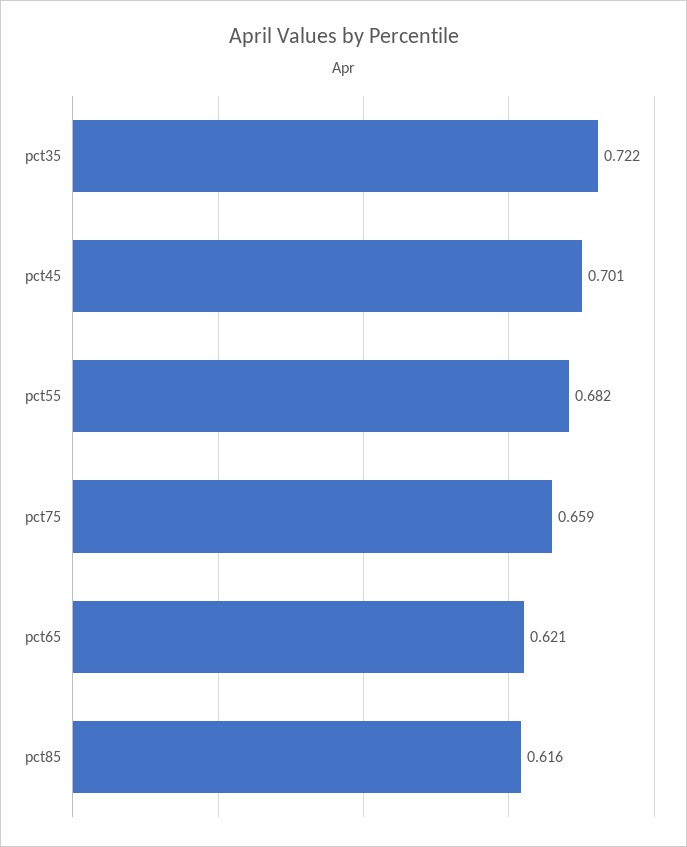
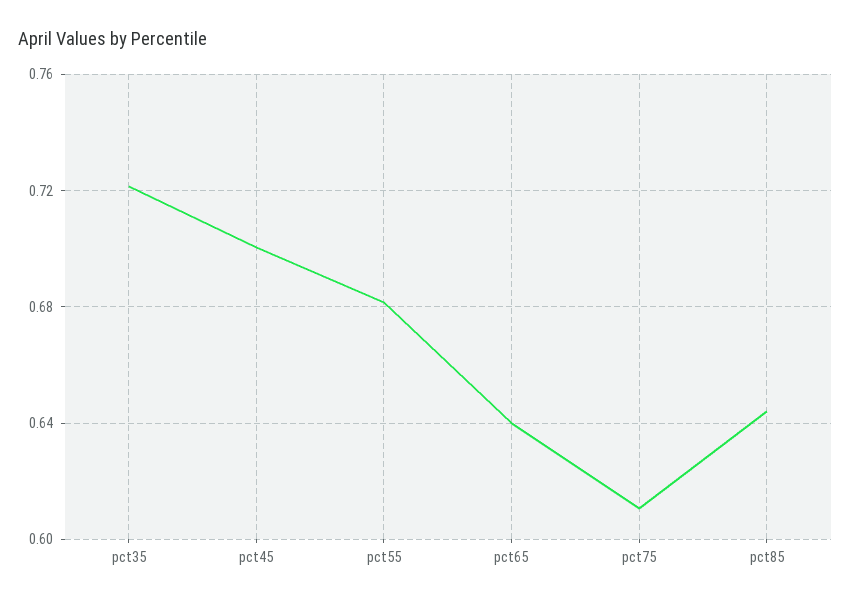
pct75: 0.659 -> 0.61
pct65: 0.621 -> 0.64
pct85: 0.616 -> 0.645

